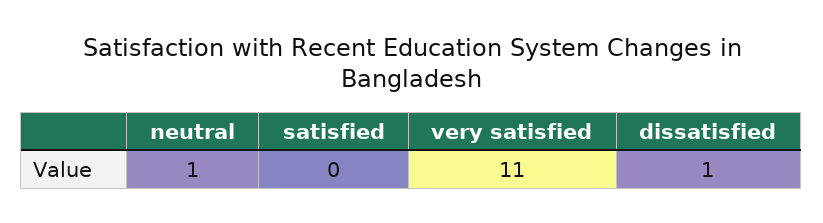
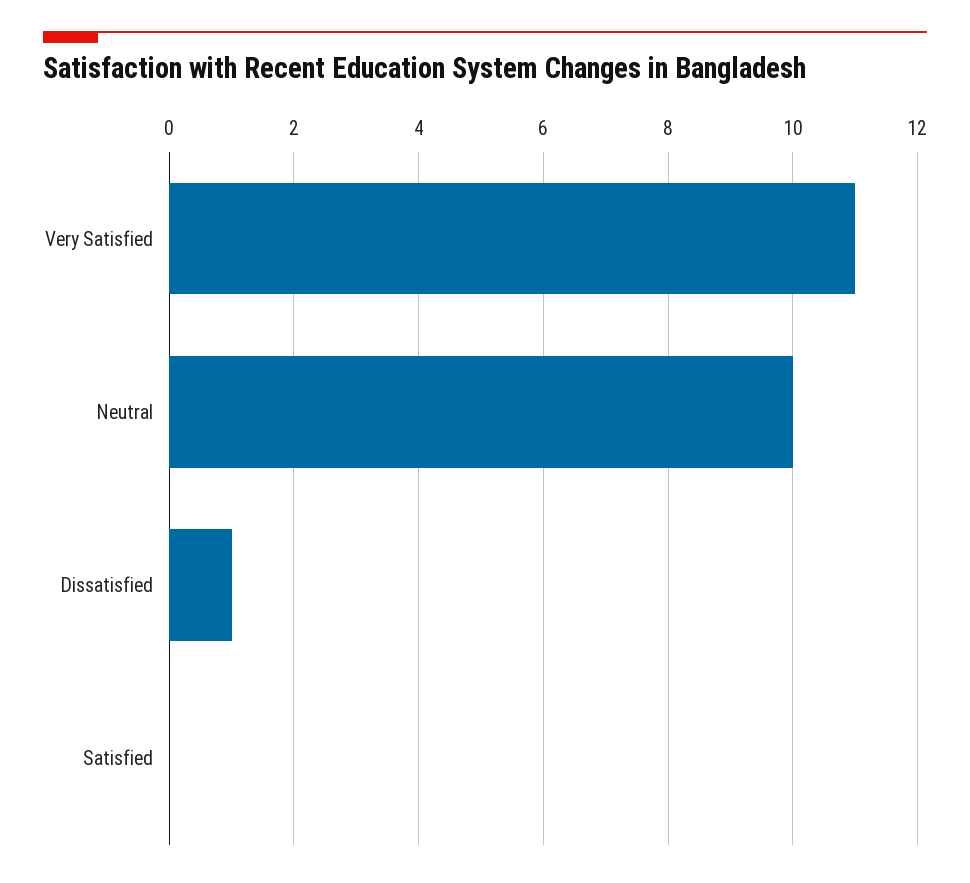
neutral: 1 -> 10

